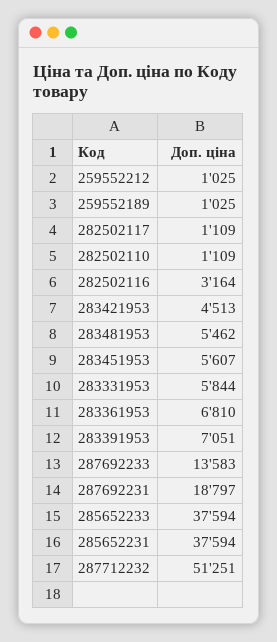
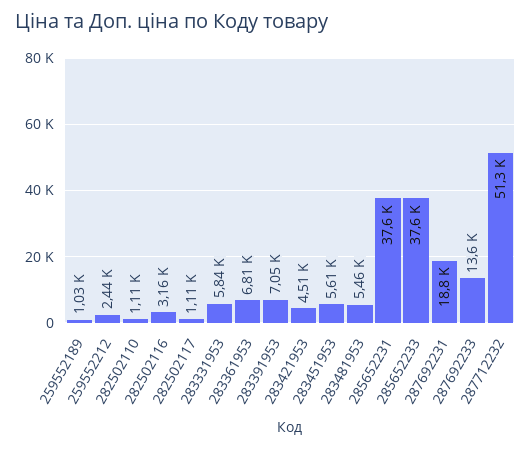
259552212: 1025 -> 2440

